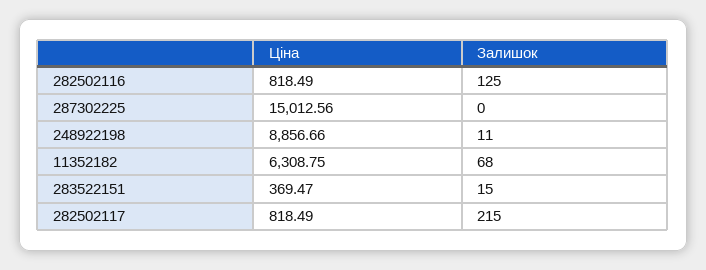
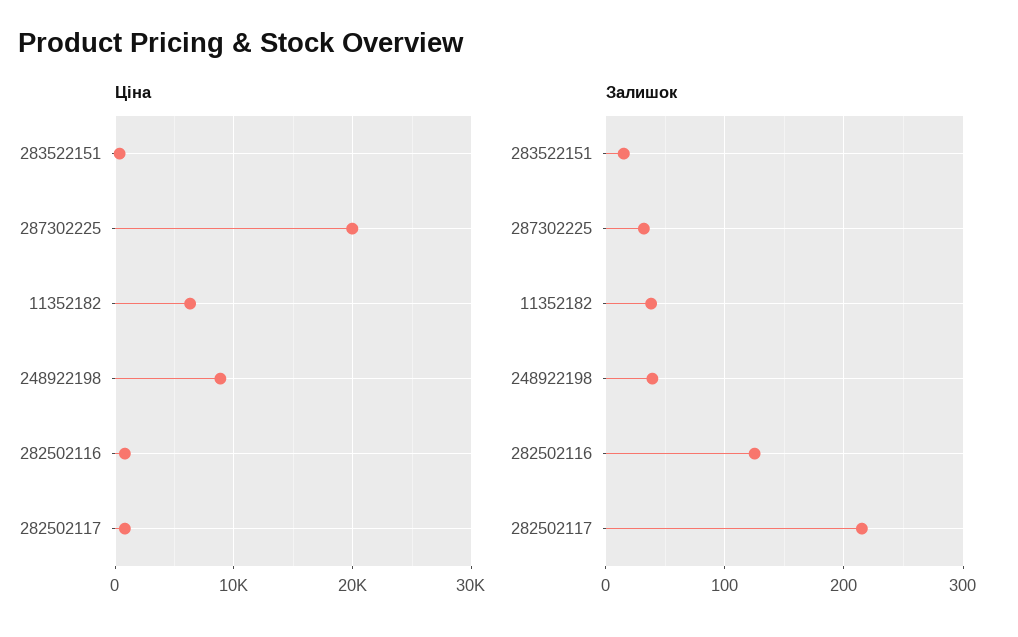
Ціна, 287302225: 15012.56 -> 20000
Залишок, 287302225: 0 -> 30
Залишок, 248922198: 11 -> 40
Залишок, 11352182: 68 -> 40

